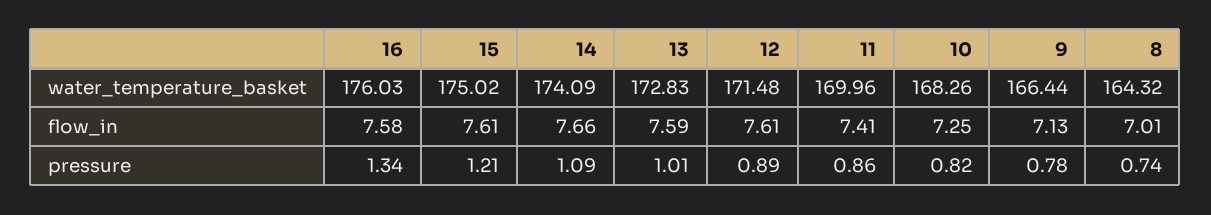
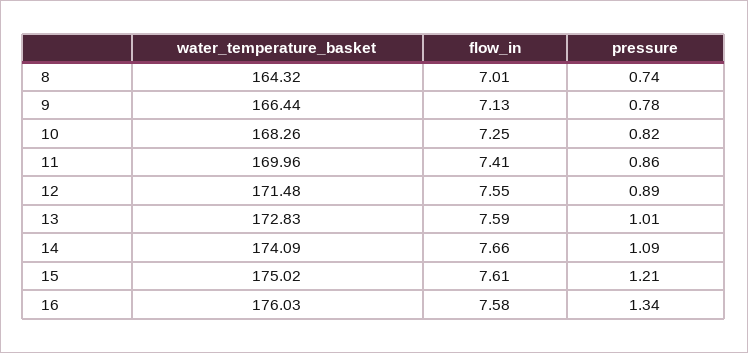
12, flow_in: 7.61 -> 7.55

